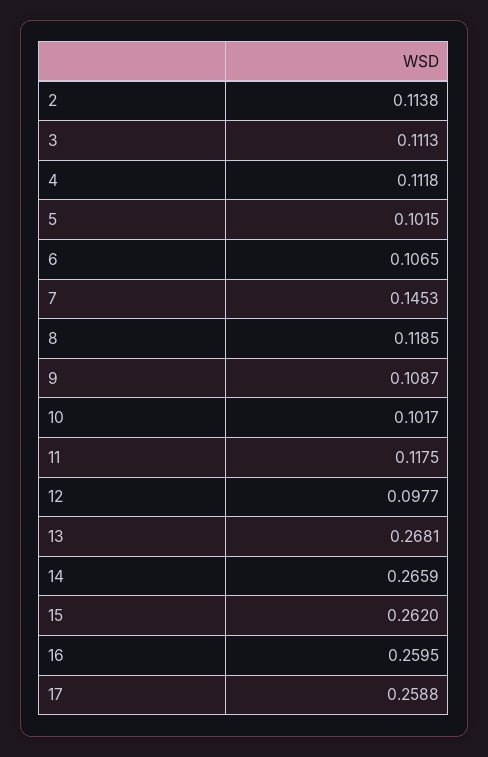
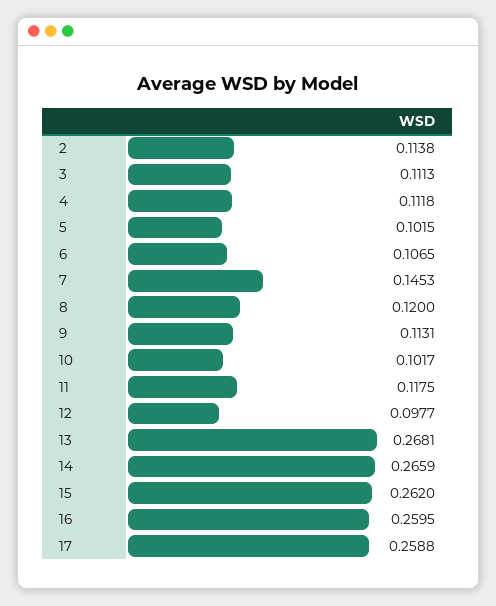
8: 0.1185 -> 0.12
9: 0.1087 -> 0.1131

